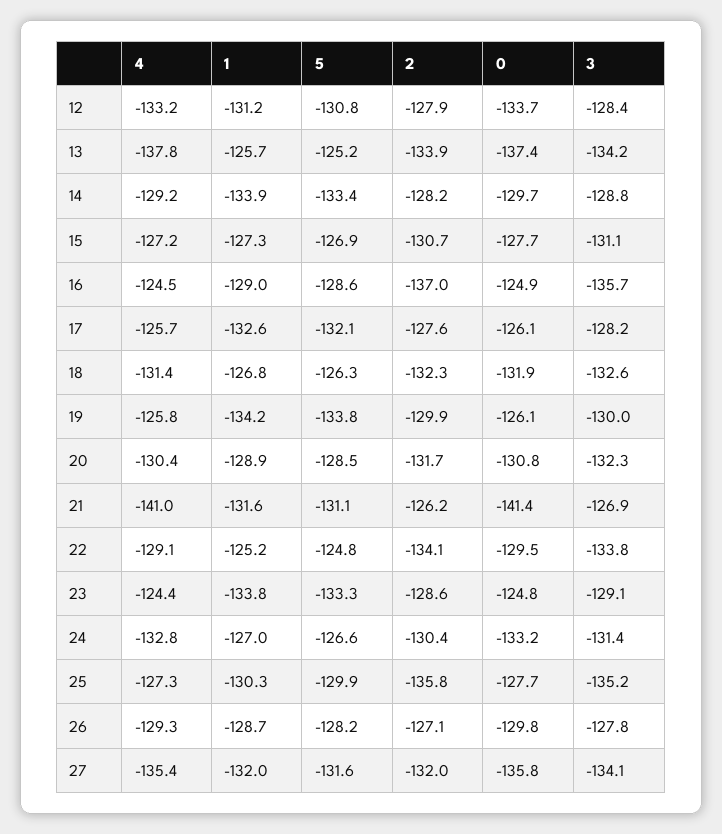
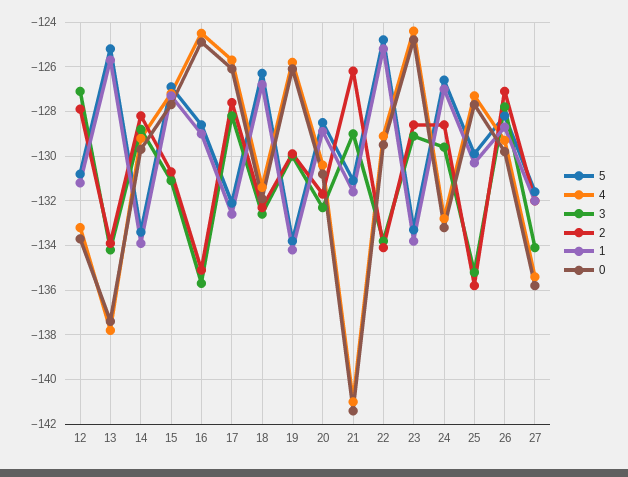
3, 12: -128.4 -> -127
2, 16: -137 -> -135
3, 21: -126.9 -> -129
2, 24: -130.4 -> -128.5
3, 24: -131.4 -> -129.5

